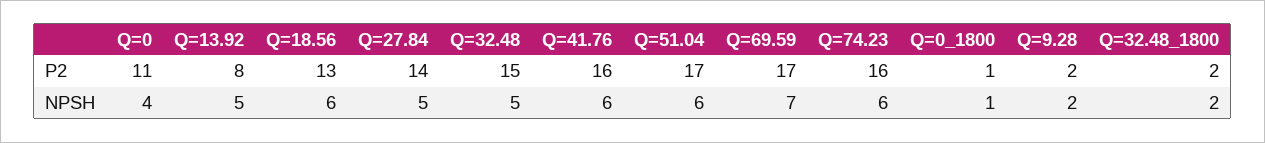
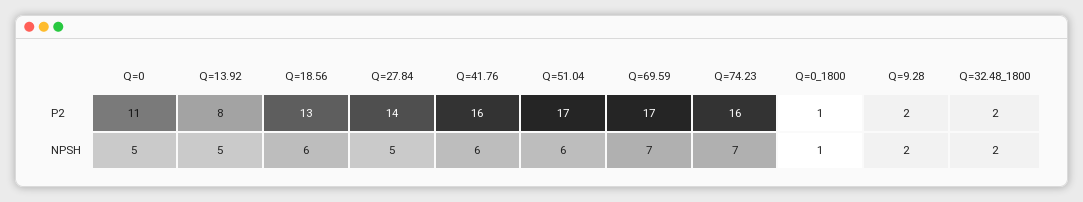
Q=32.48, P2: 15 -> none
Q=0, NPSH: 4 -> 5
Q=32.48, NPSH: 5 -> none
Q=74.23, NPSH: 6 -> 7

